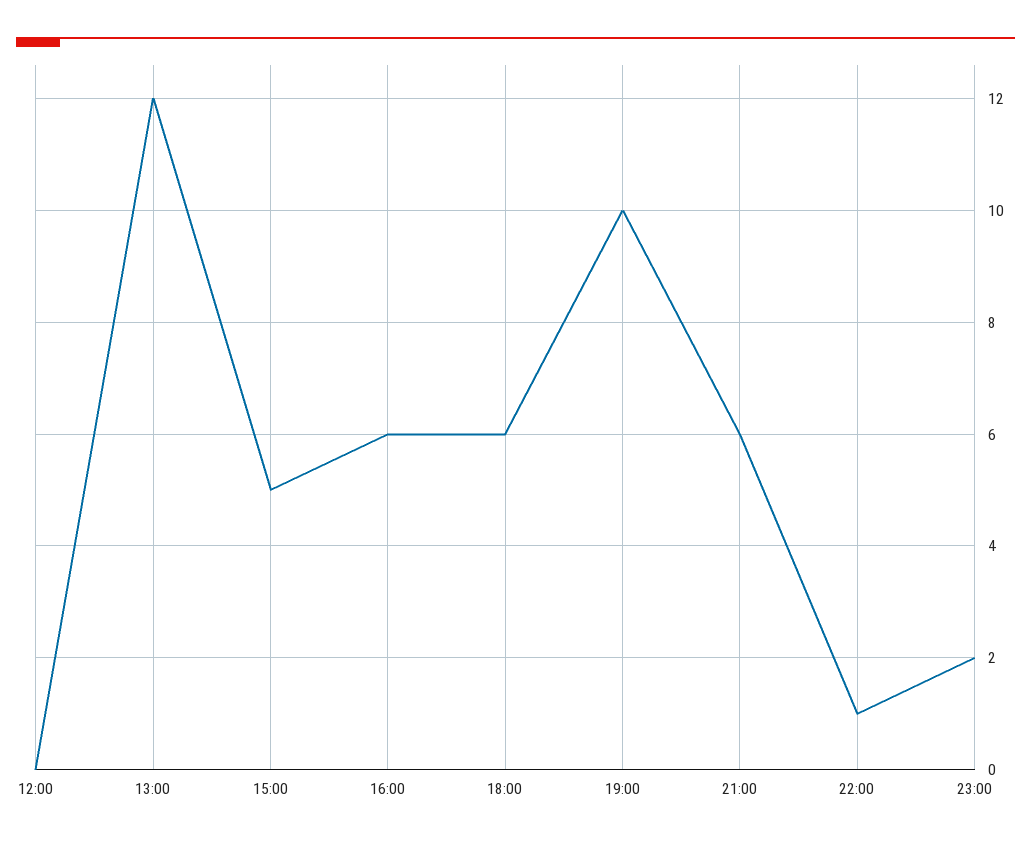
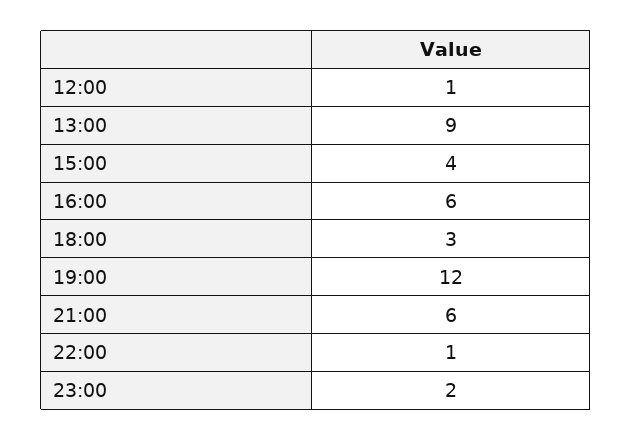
12:00: 0 -> 1
13:00: 12 -> 9
15:00: 5 -> 4
18:00: 6 -> 3
19:00: 10 -> 12

